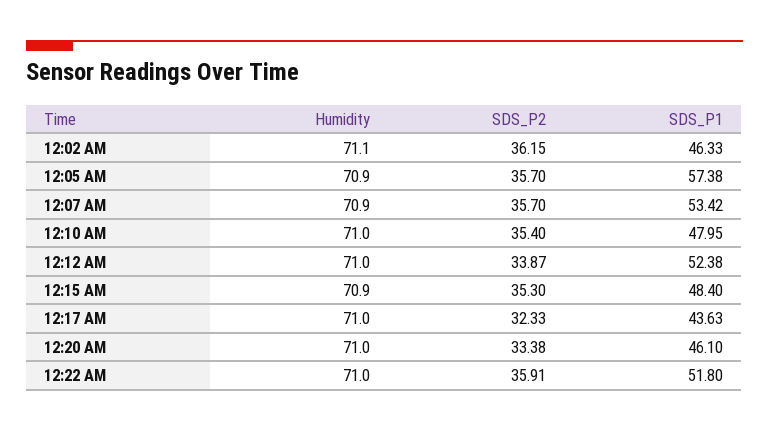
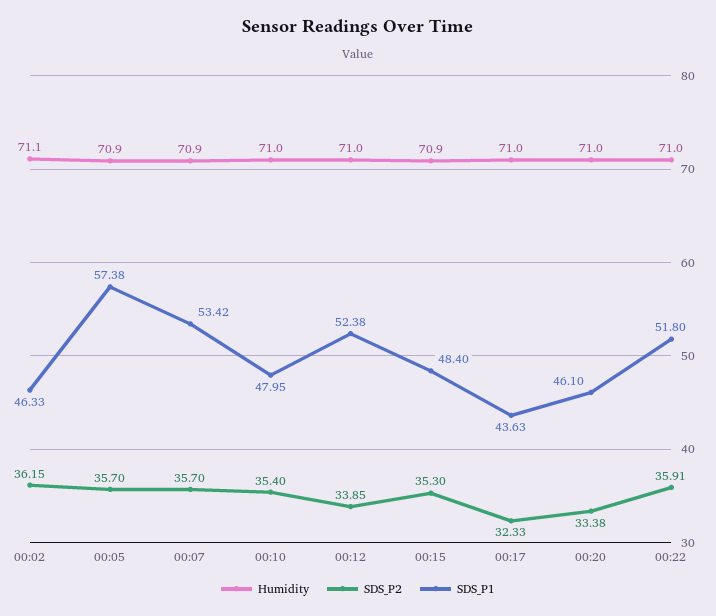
SDS_P2, 12:12 AM: 33.87 -> 33.85

